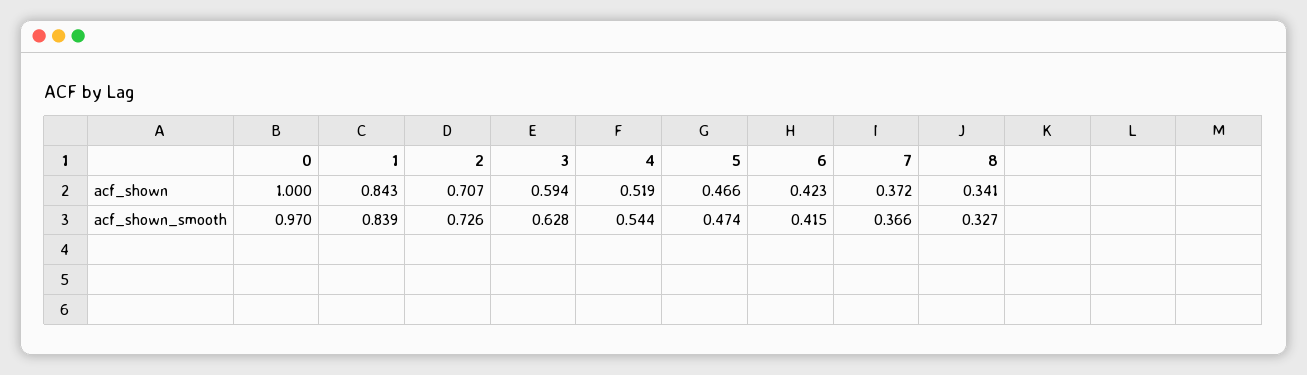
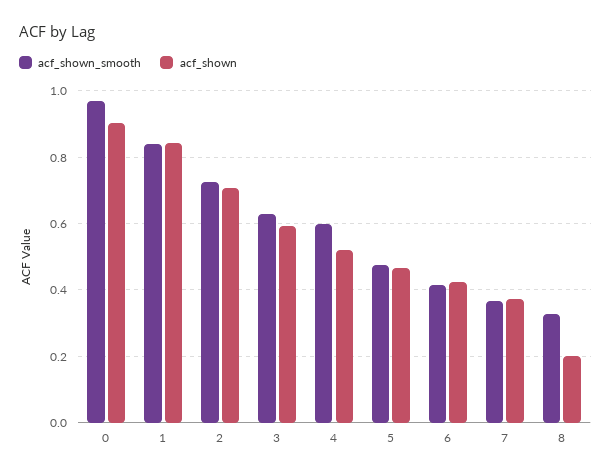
acf_shown, 0: 1 -> 0.9
acf_shown, 8: 0.341 -> 0.2
acf_shown_smooth, 4: 0.544 -> 0.6

